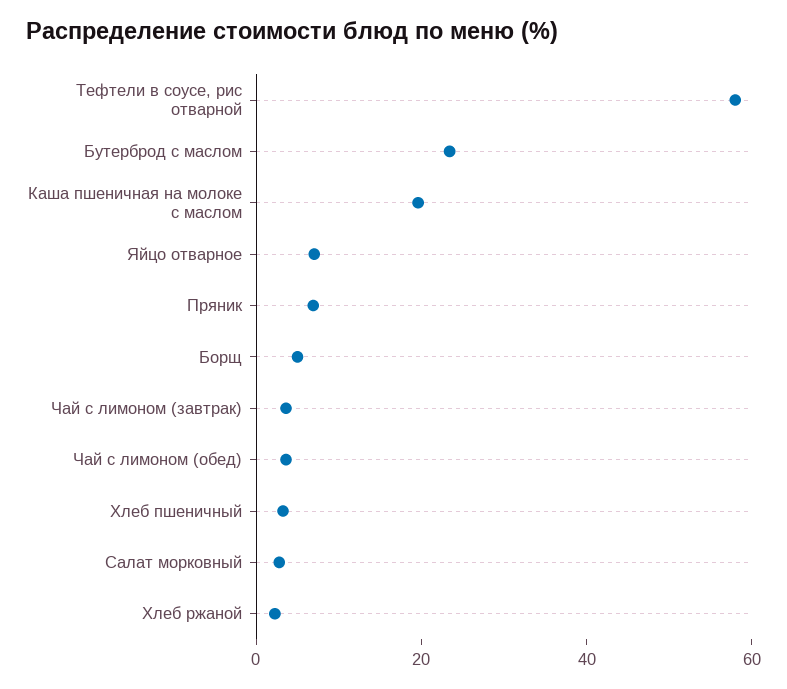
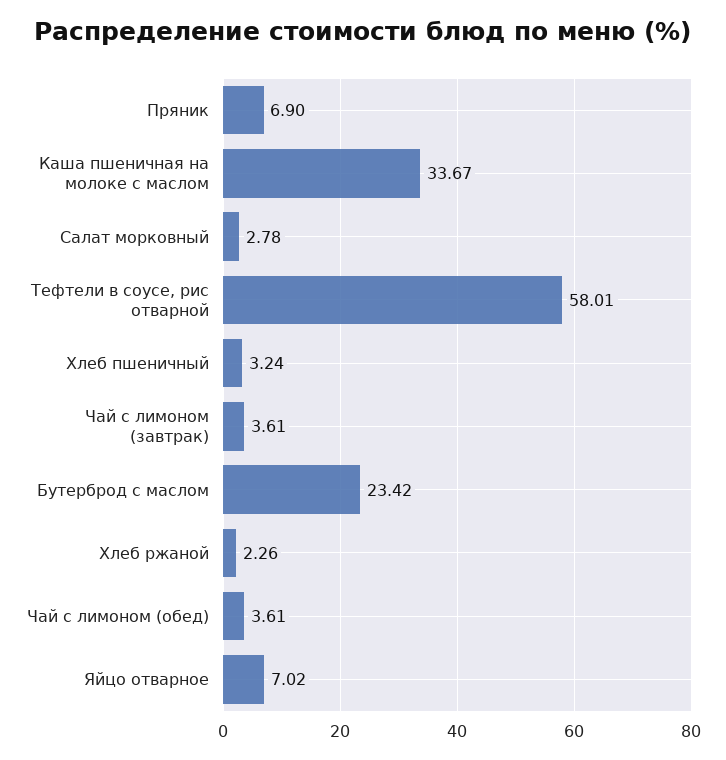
Каша пшеничная на молоке с маслом: 20 -> 33.67
Борщ: 5 -> none

